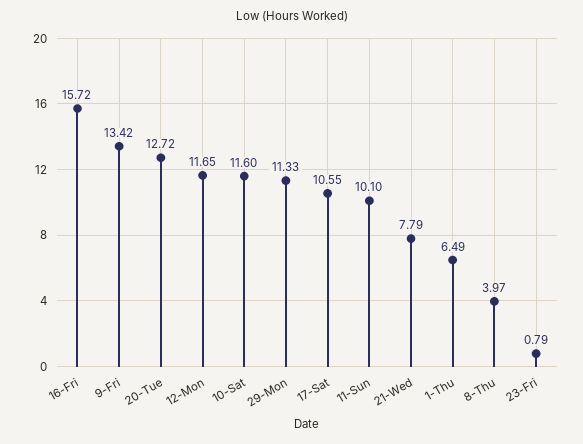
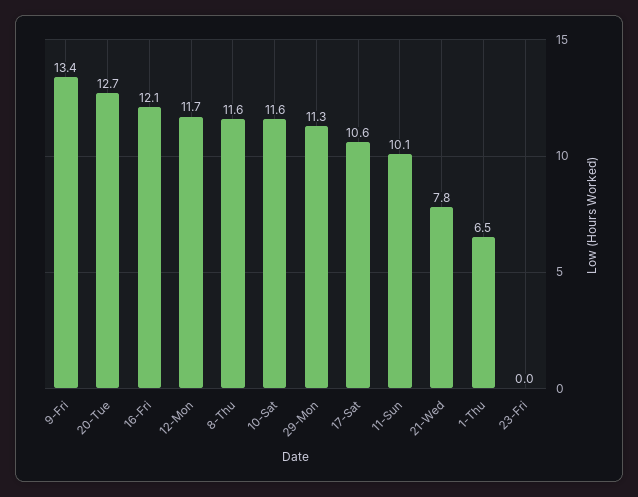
16-Fri: 15.72 -> 12.1
8-Thu: 3.97 -> 11.6
23-Fri: 0.79 -> 0

